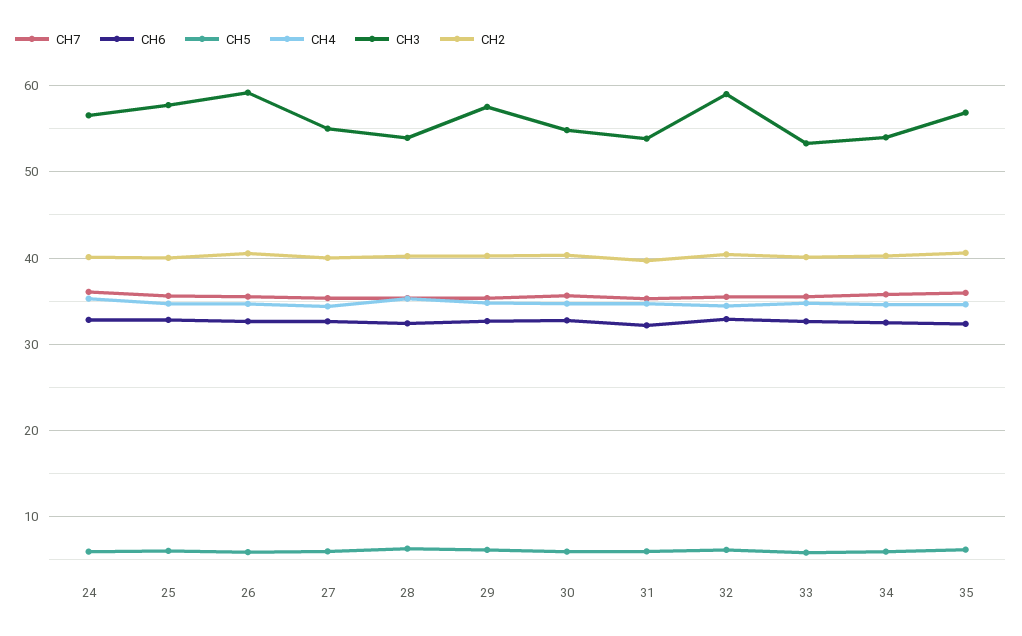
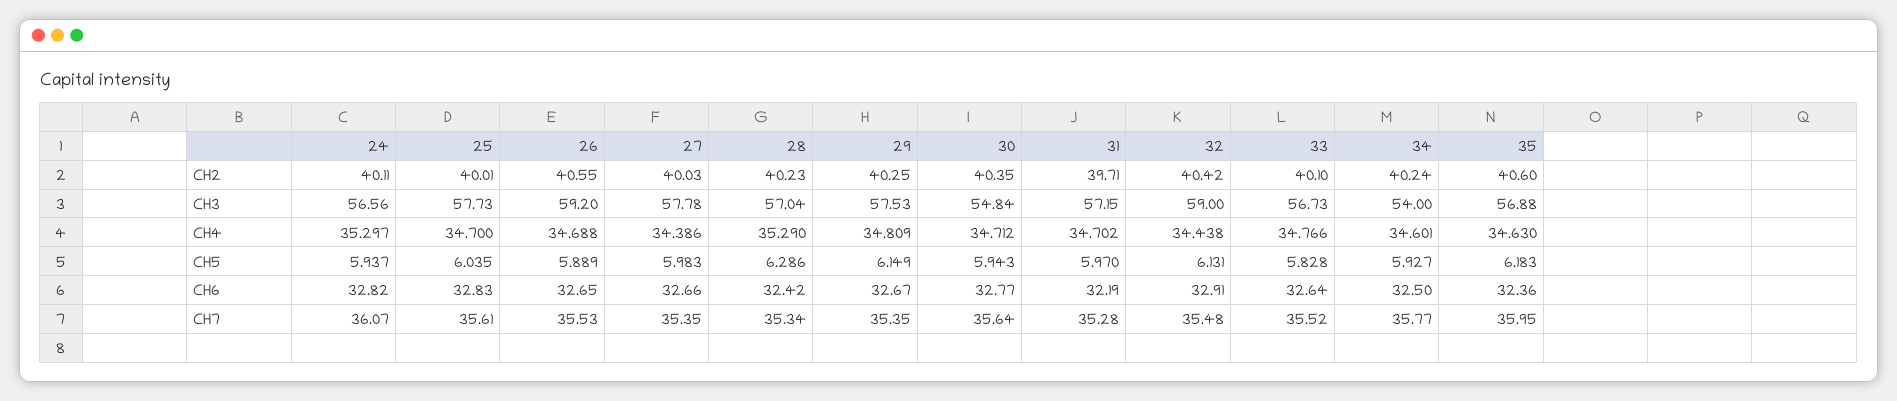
CH3, 27: 55 -> 57.78
CH3, 28: 54 -> 57.04
CH3, 31: 54 -> 57.15
CH3, 33: 53 -> 56.73

